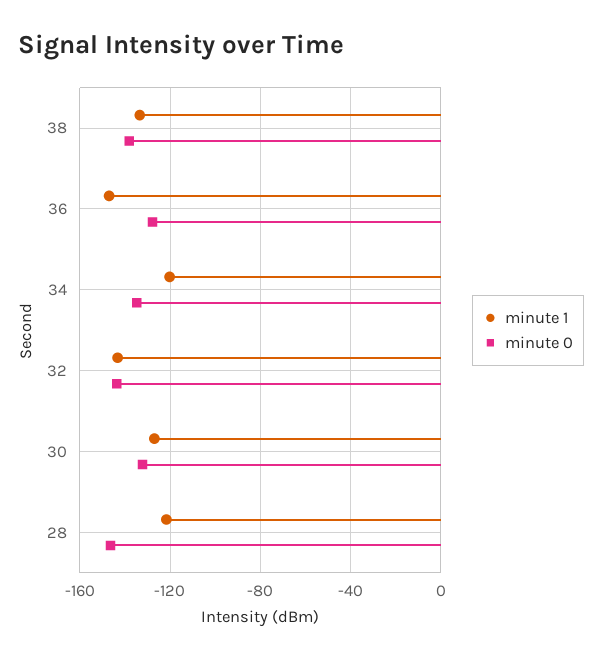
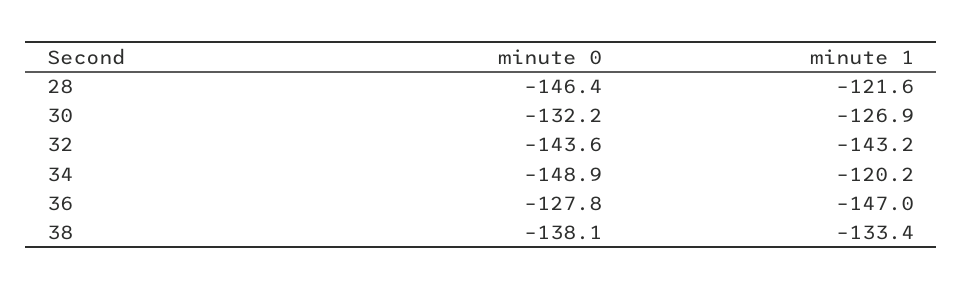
minute 0, 34: -135 -> -148.9

